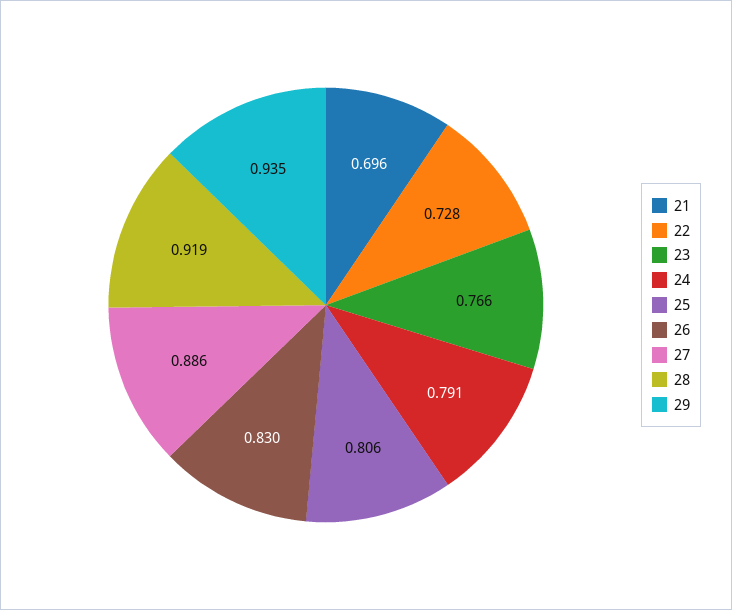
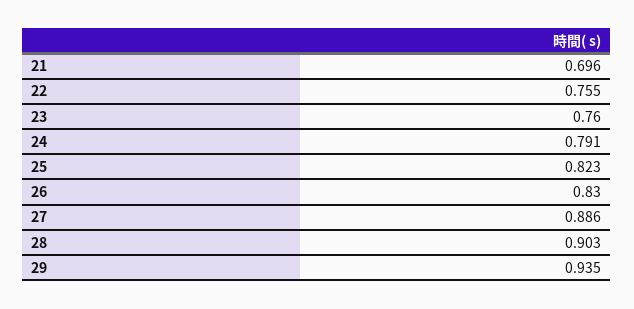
22: 0.728 -> 0.755
23: 0.766 -> 0.76
25: 0.806 -> 0.823
28: 0.919 -> 0.903

